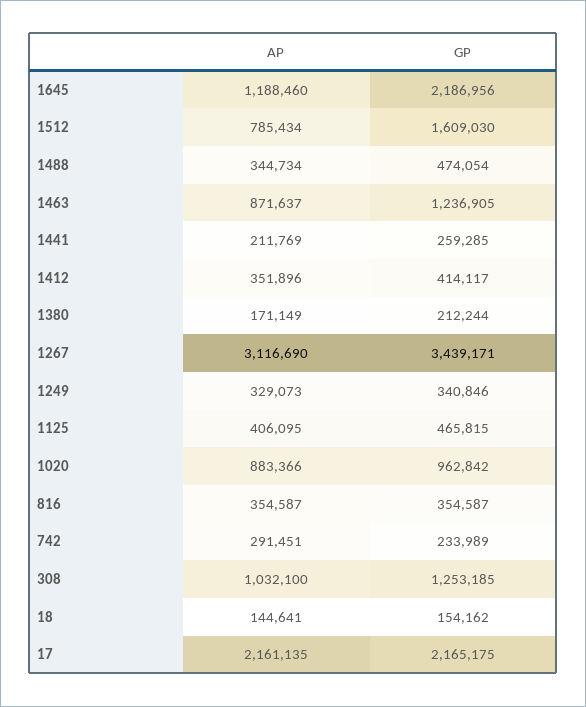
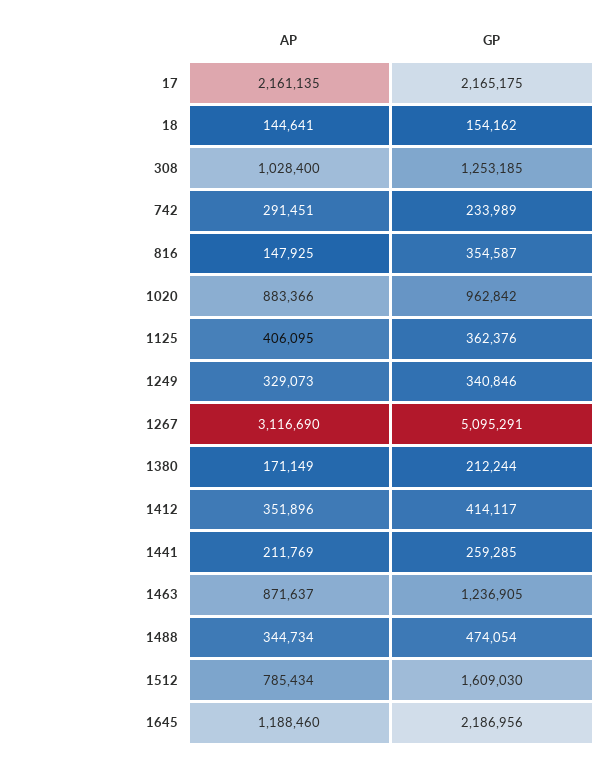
GP, 1267: 3439171 -> 5095291
GP, 1125: 465815 -> 362376
AP, 816: 354587 -> 147925
AP, 308: 1032100 -> 1028400

